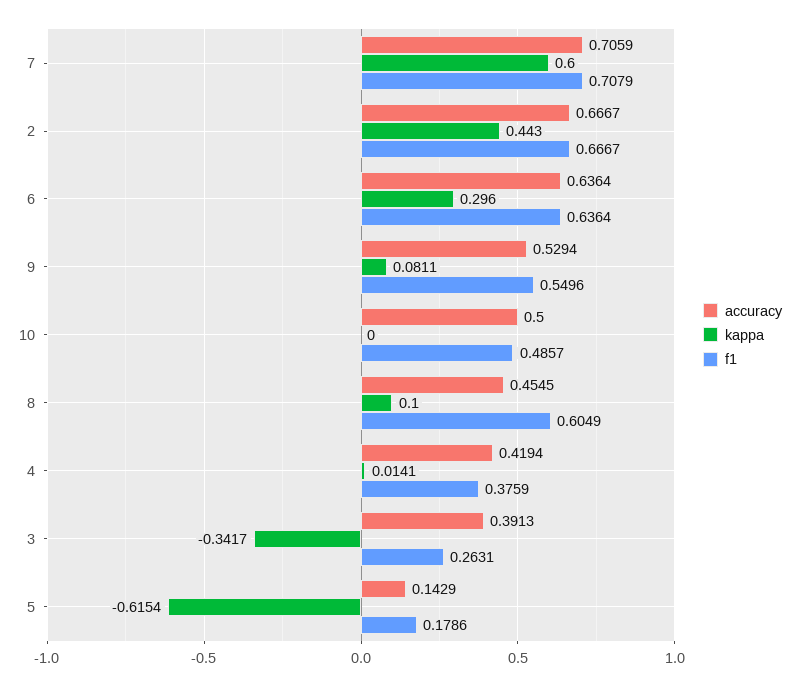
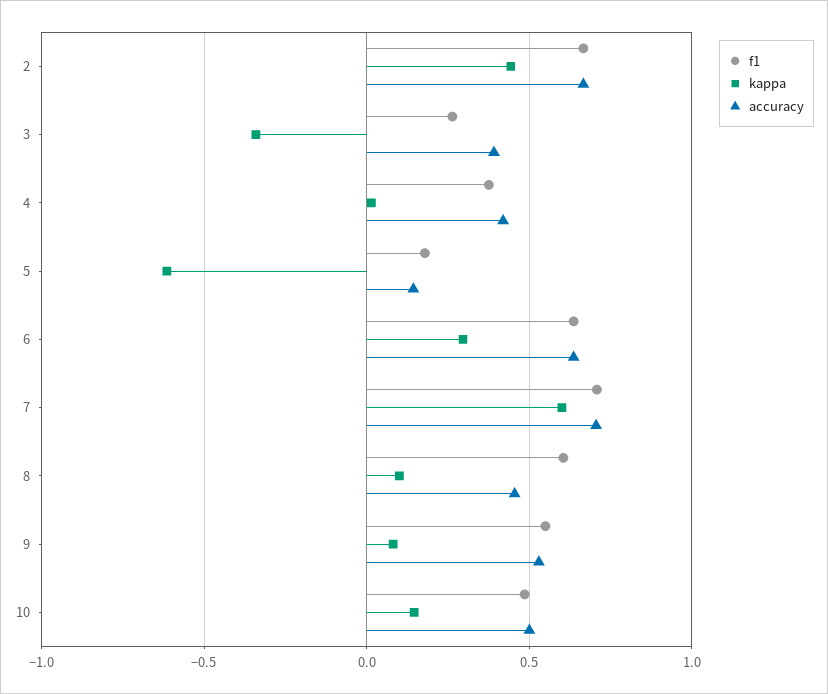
kappa, 10: 0 -> 0.15

